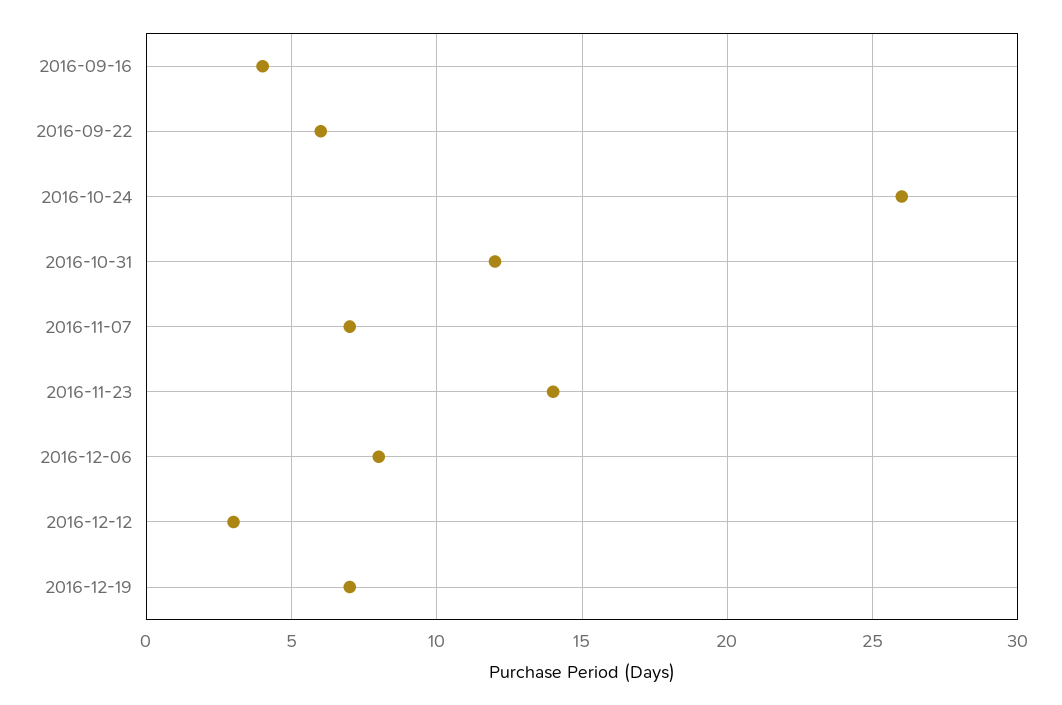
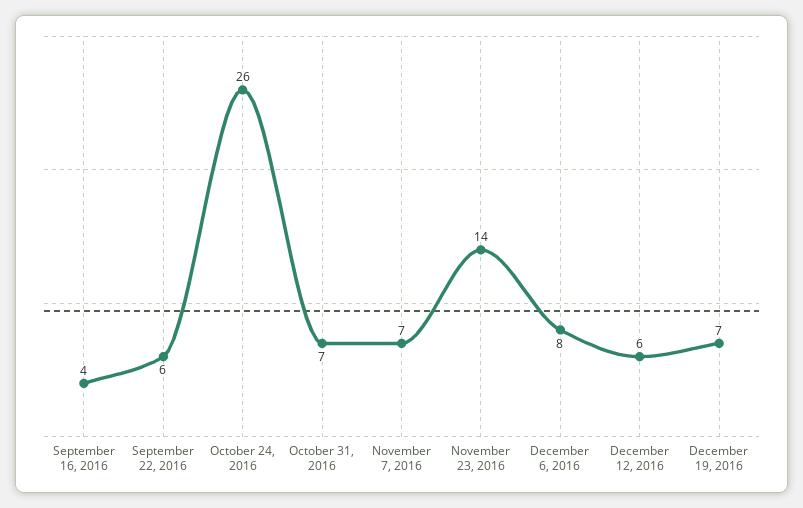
2016-10-31: 12 -> 7
2016-12-12: 3 -> 6

